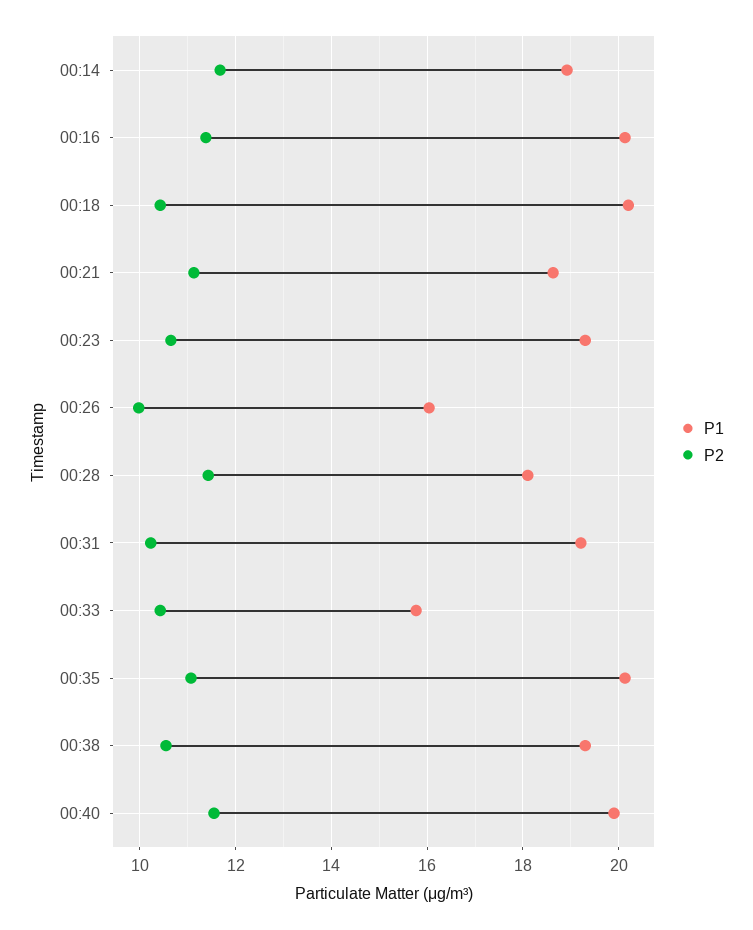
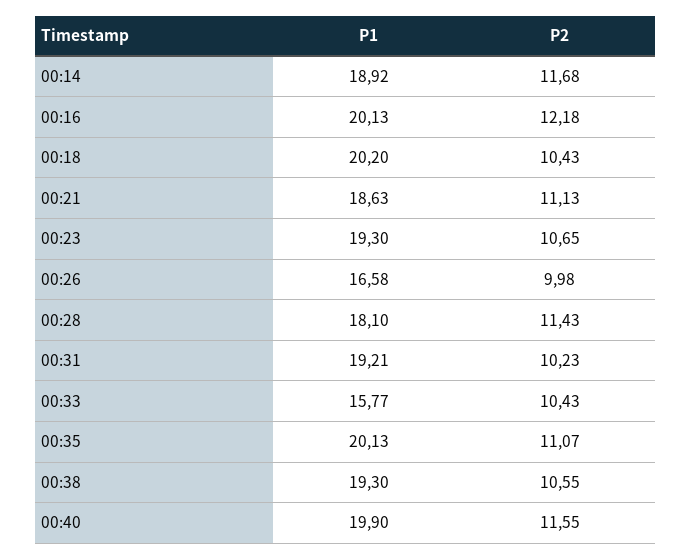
P2, 00:16: 11.4 -> 12.18
P1, 00:26: 16 -> 16.58

